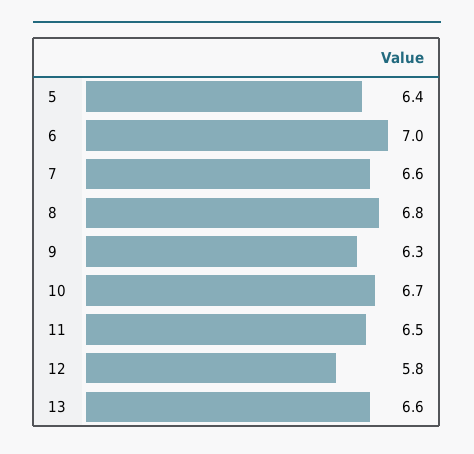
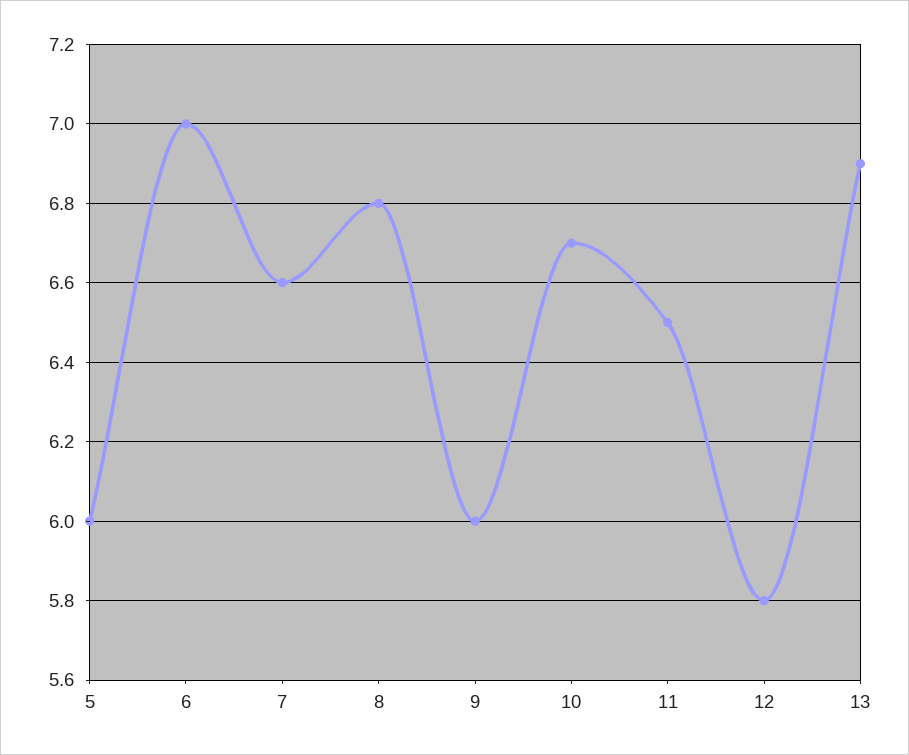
5: 6.4 -> 6
9: 6.3 -> 6
13: 6.6 -> 6.9

